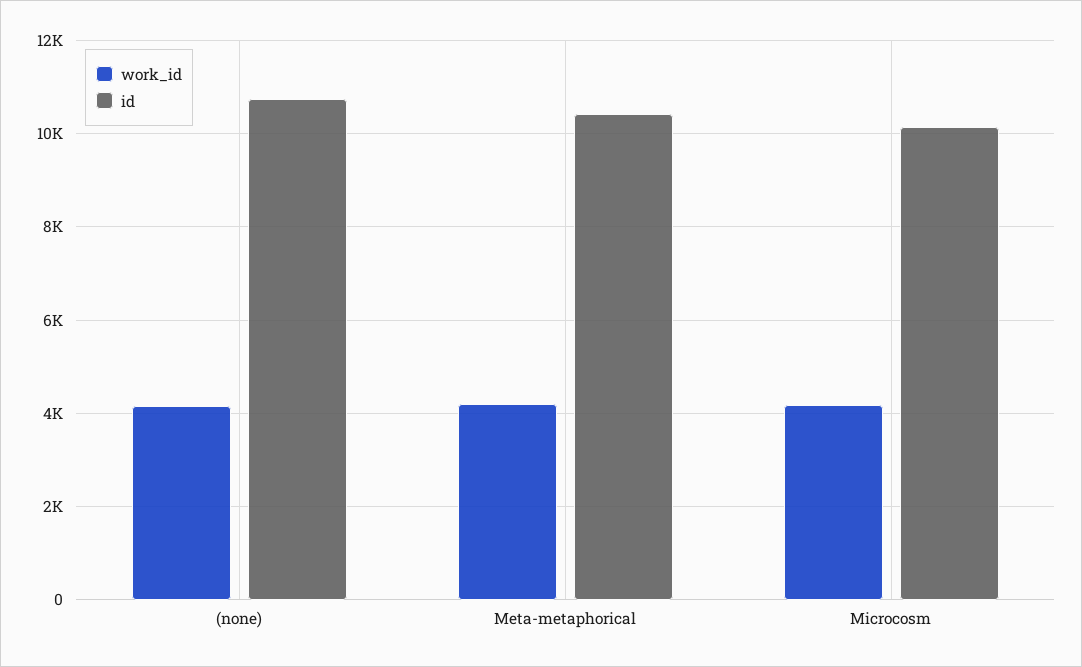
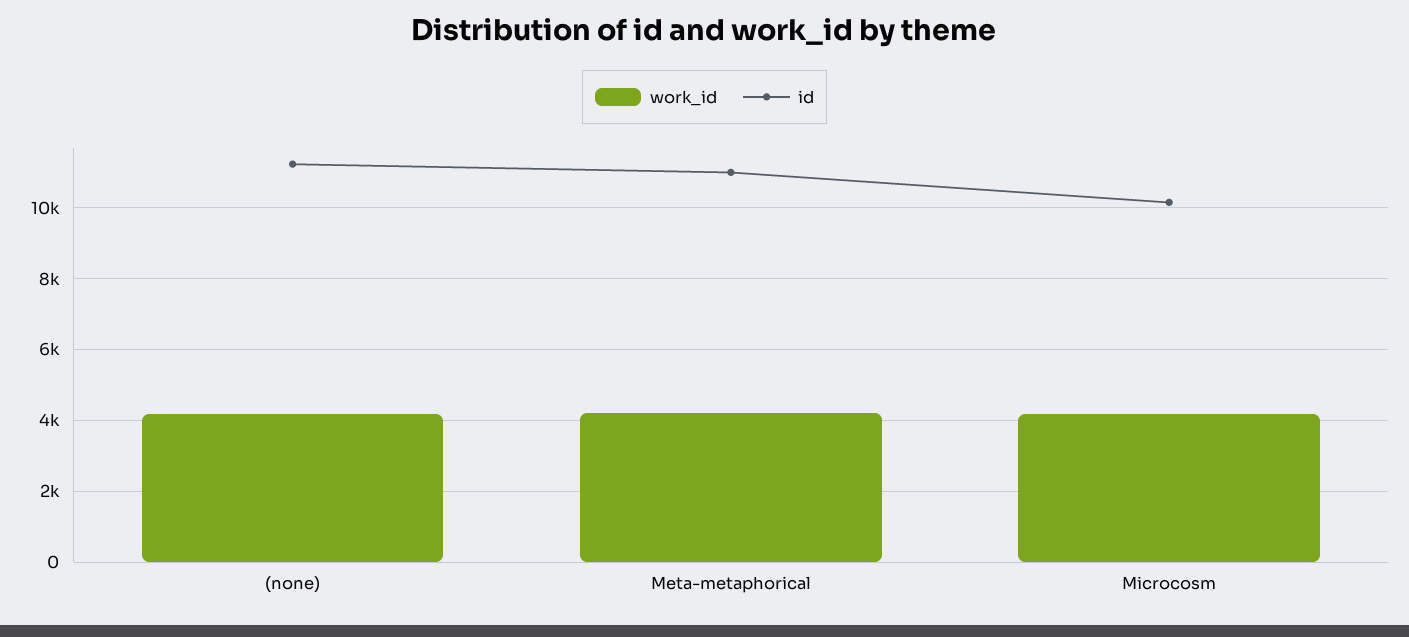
id, (none): 10800 -> 11200
id, Meta-metaphorical: 10400 -> 11000

